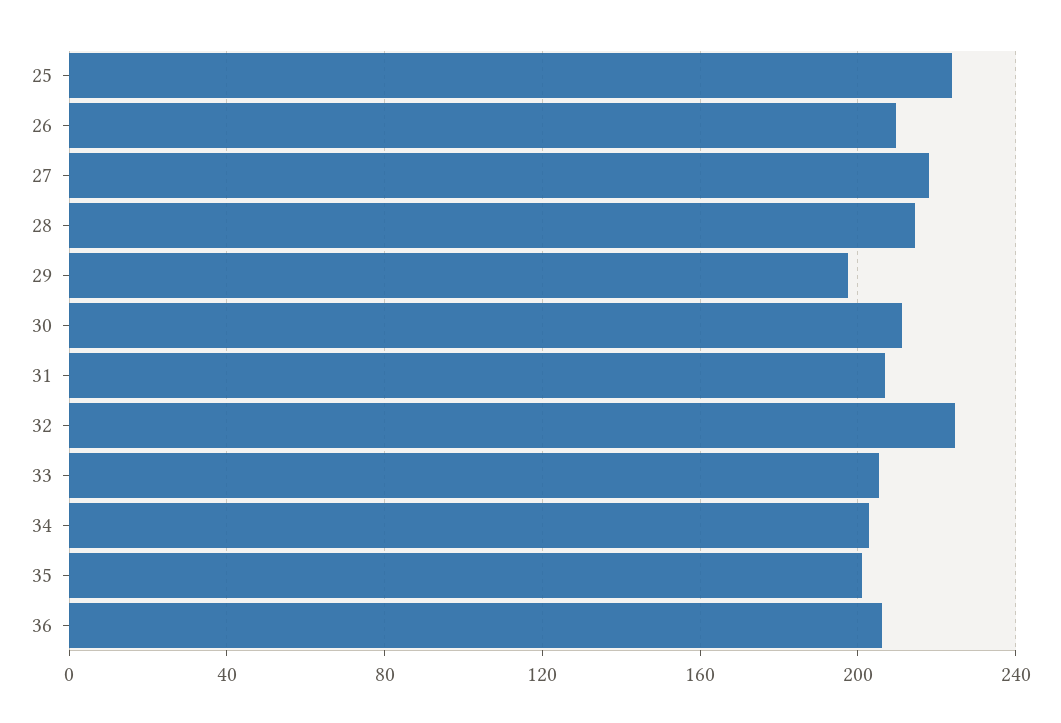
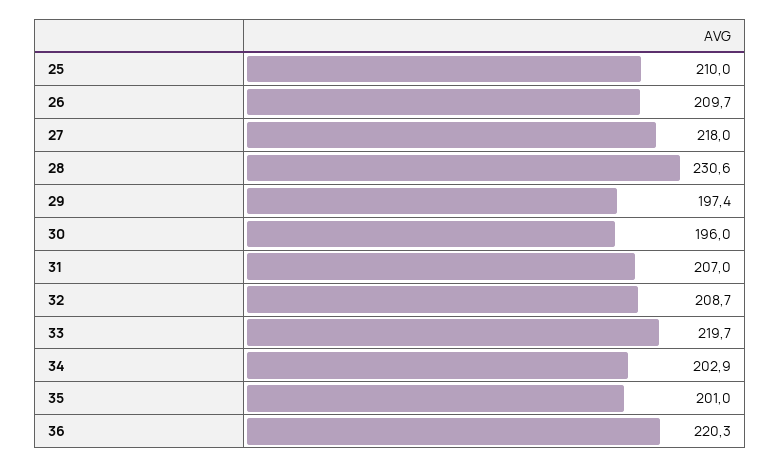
25: 225 -> 210
28: 215 -> 230.6
30: 210 -> 196
32: 225 -> 208.7
33: 205 -> 219.7
36: 205 -> 220.3

